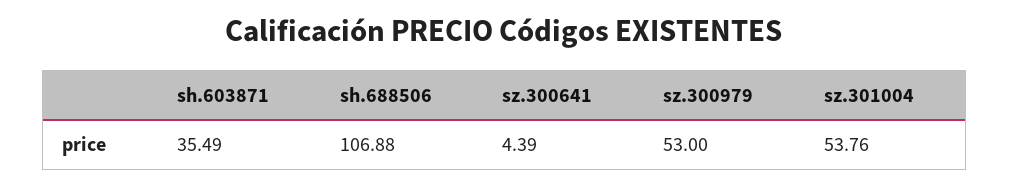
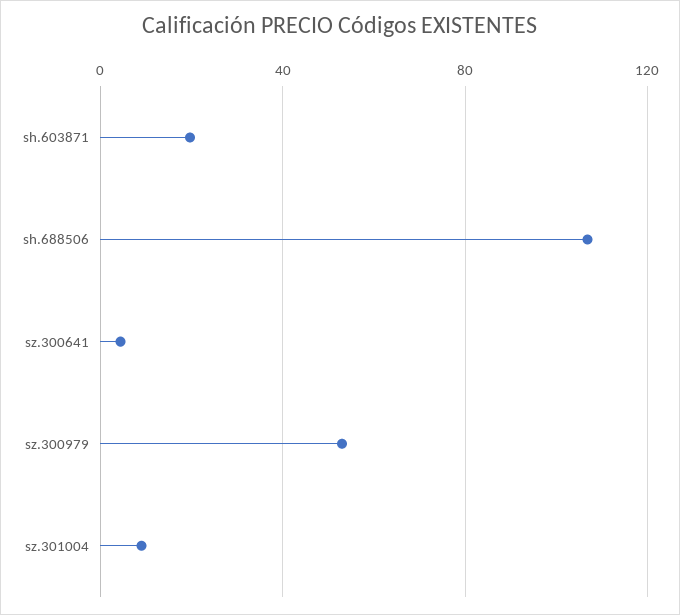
sh.603871: 35.49 -> 20
sz.301004: 53.76 -> 10

